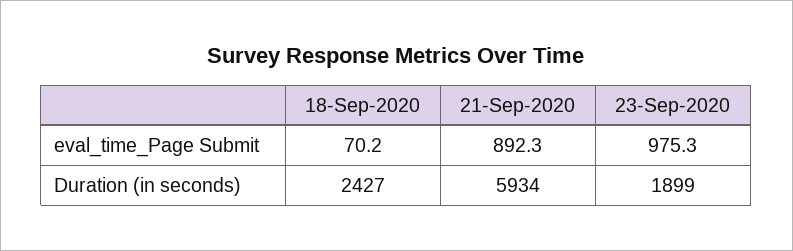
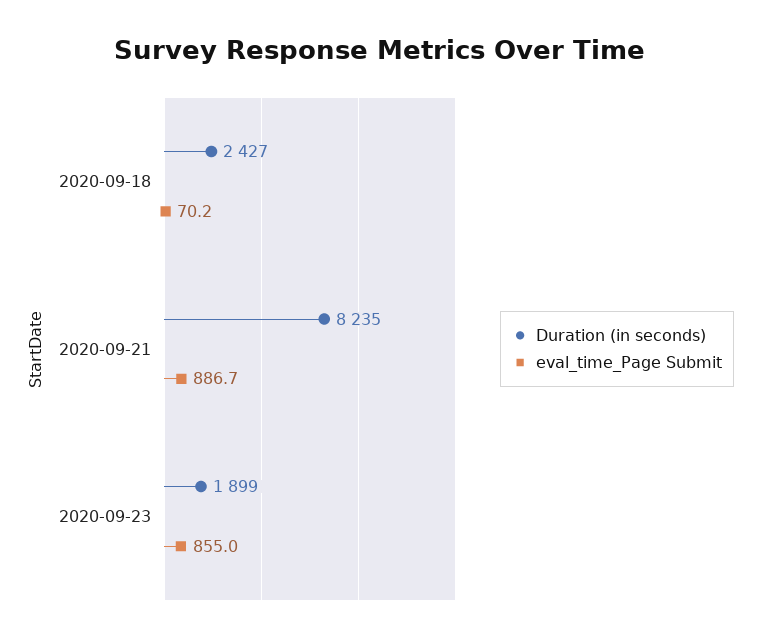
eval_time_Page Submit, 21-Sep-2020: 892.3 -> 886.7
eval_time_Page Submit, 23-Sep-2020: 975.3 -> 855
Duration (in seconds), 21-Sep-2020: 5934 -> 8235

